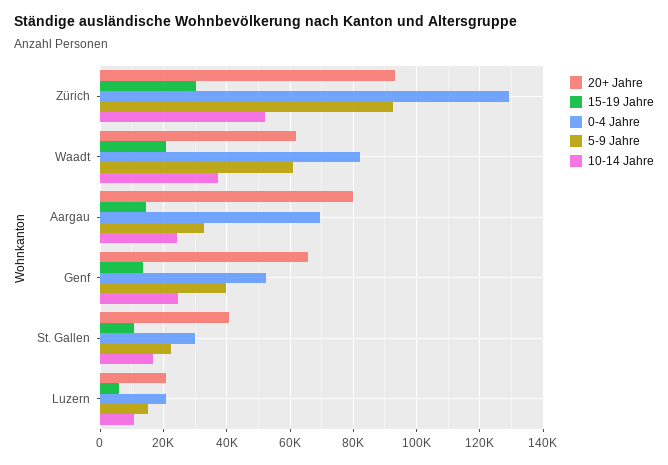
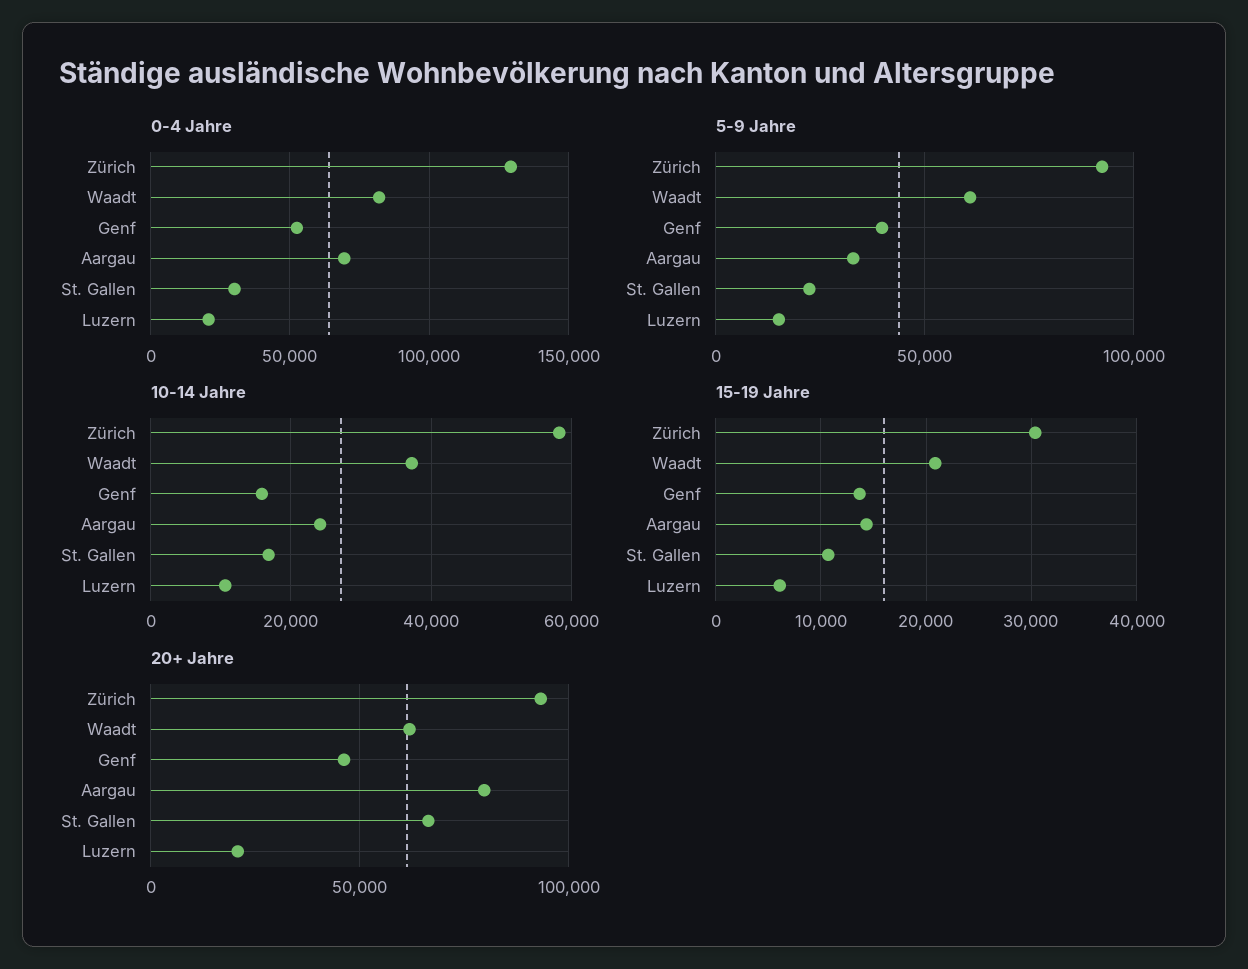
10-14 Jahre, Zürich: 52000 -> 58000
20+ Jahre, Genf: 66000 -> 45000
10-14 Jahre, Genf: 24000 -> 16000
20+ Jahre, St. Gallen: 40000 -> 65000

